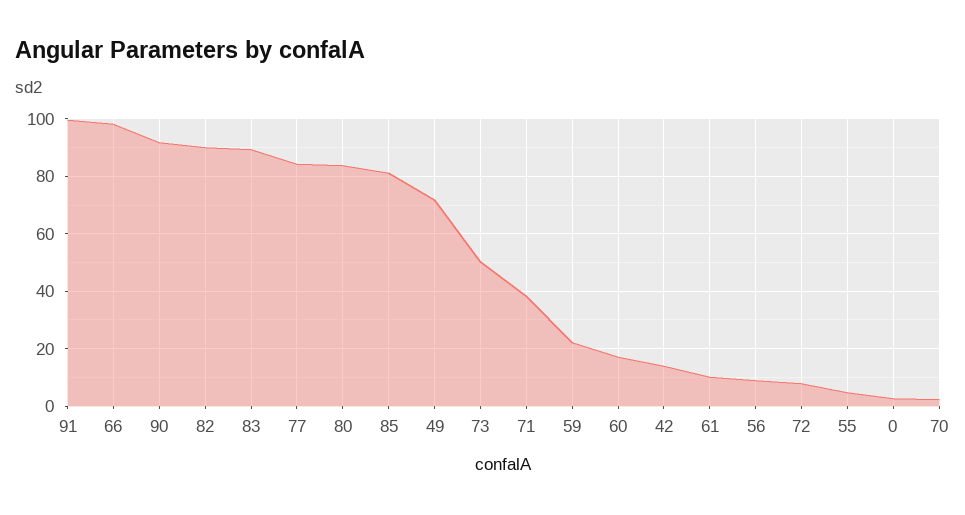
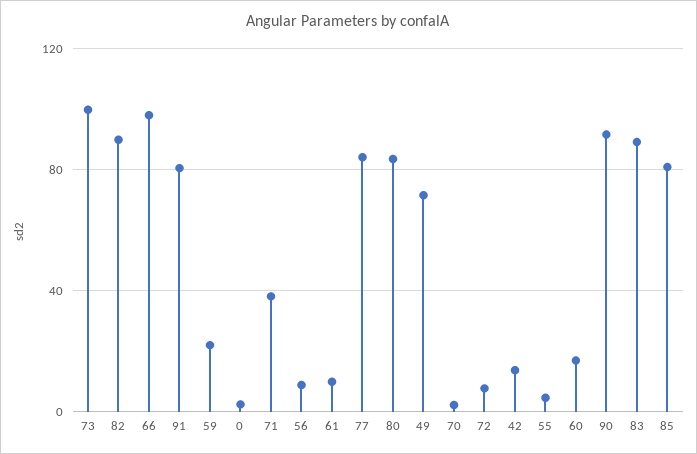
91: 100 -> 80
73: 50 -> 100

